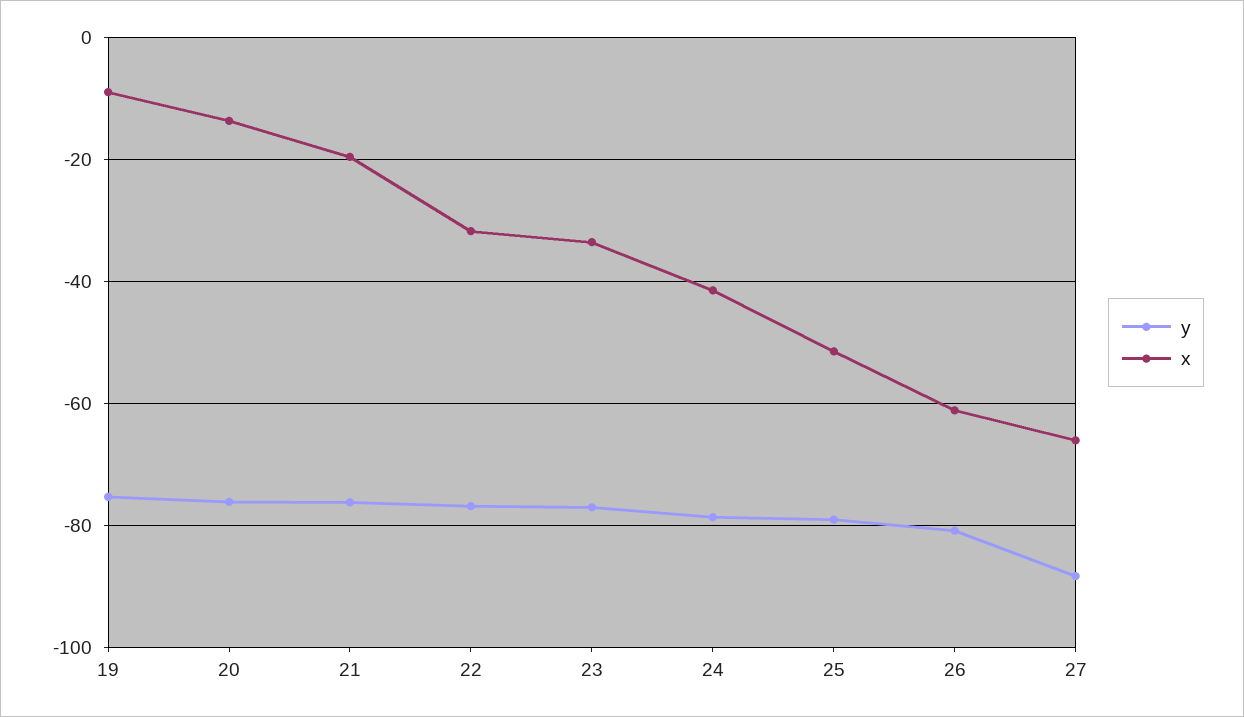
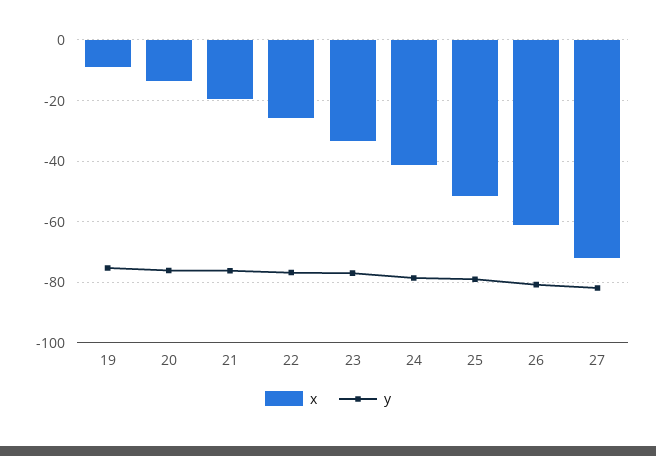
x, 22: -32 -> -26
y, 27: -88 -> -82
x, 27: -66 -> -72

